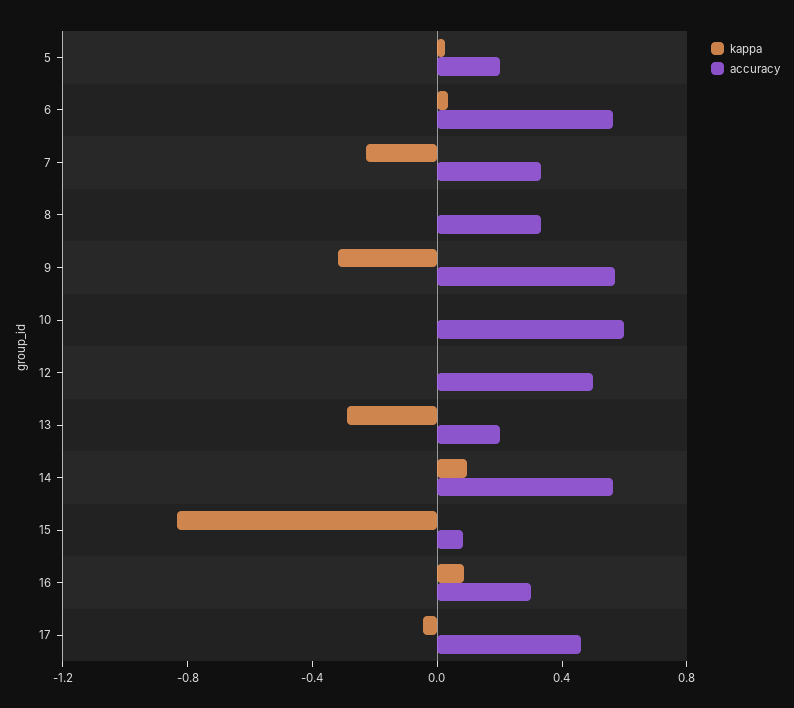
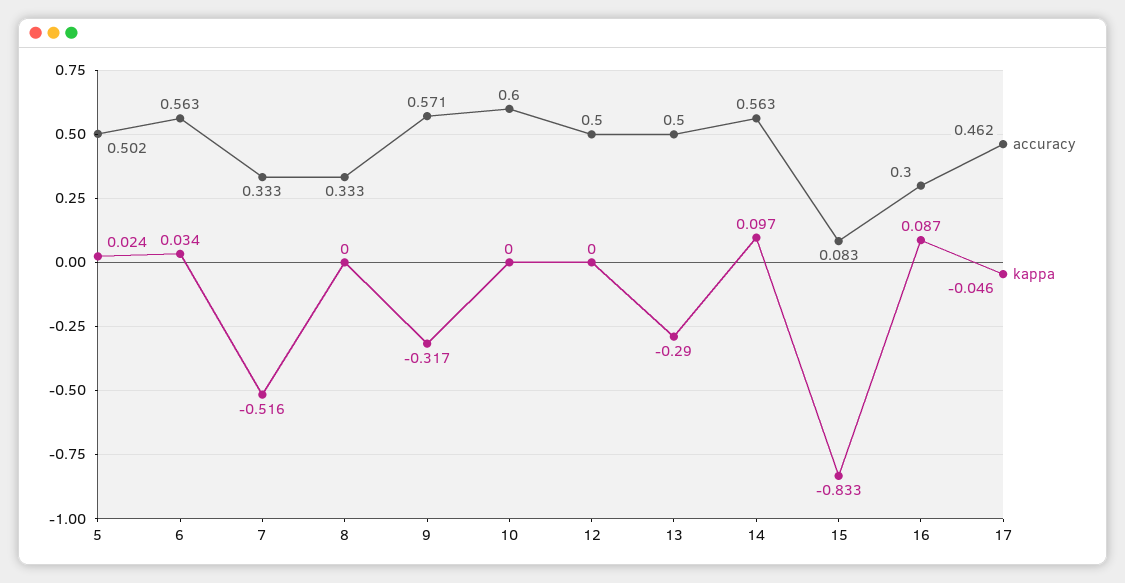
accuracy, 5: 0.2 -> 0.502
kappa, 7: -0.2 -> -0.516
accuracy, 13: 0.2 -> 0.5

